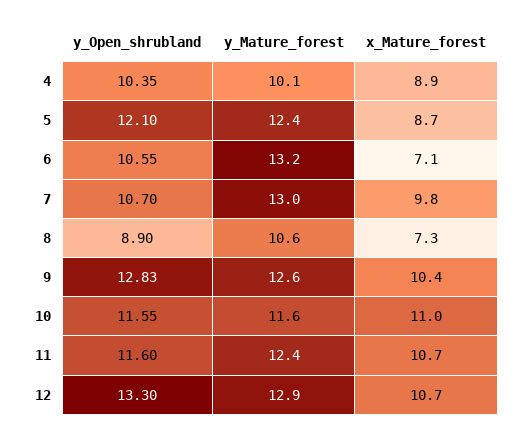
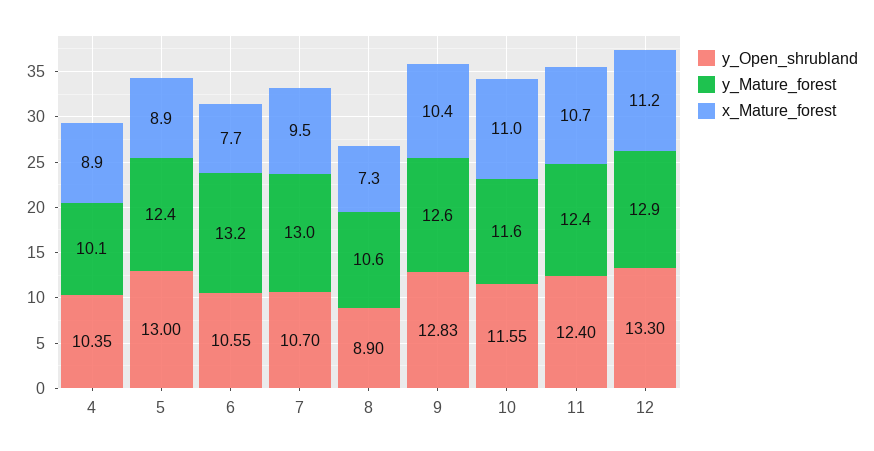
y_Open_shrubland, 5: 12.1 -> 13
x_Mature_forest, 5: 8.7 -> 8.9
x_Mature_forest, 6: 7.1 -> 7.7
x_Mature_forest, 7: 9.8 -> 9.5
y_Open_shrubland, 11: 11.6 -> 12.4
x_Mature_forest, 12: 10.7 -> 11.2

